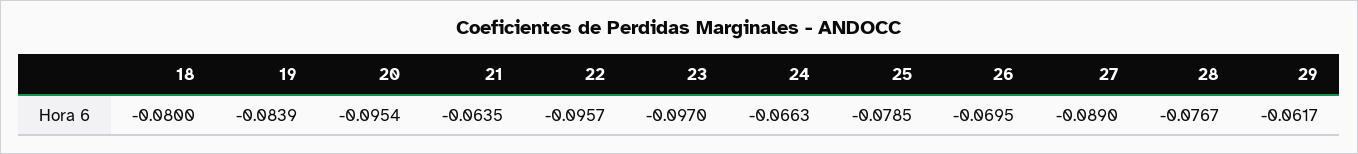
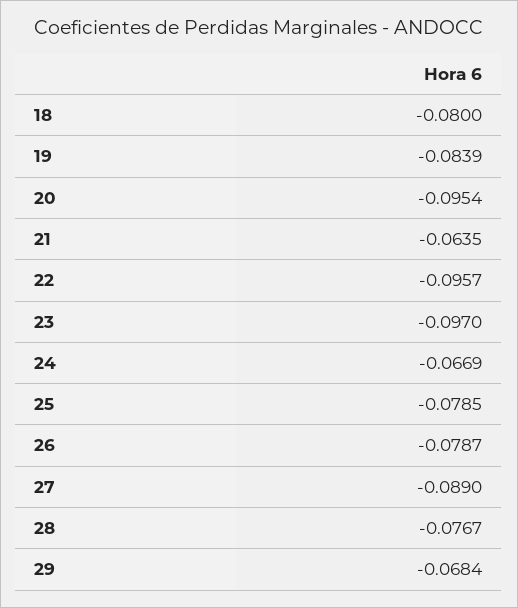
24: -0.0663 -> -0.0669
26: -0.0695 -> -0.0787
29: -0.0617 -> -0.0684

